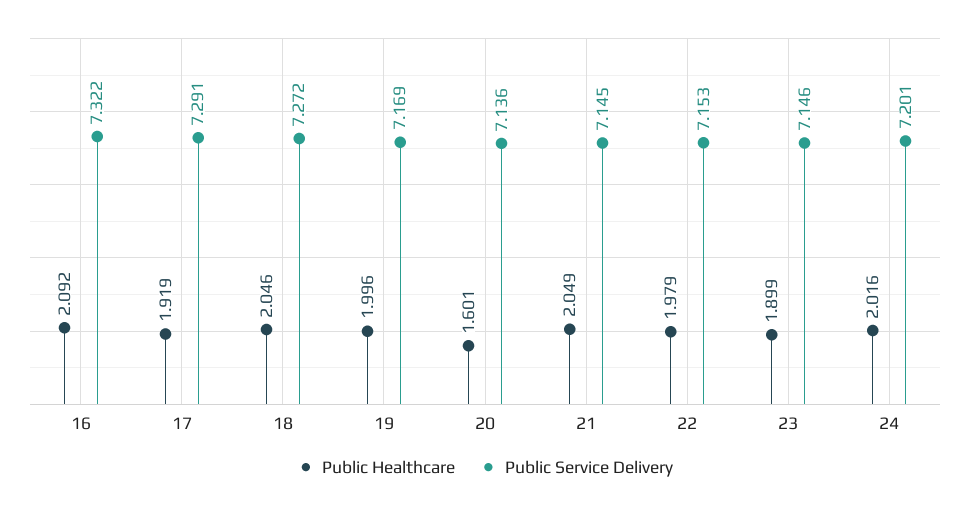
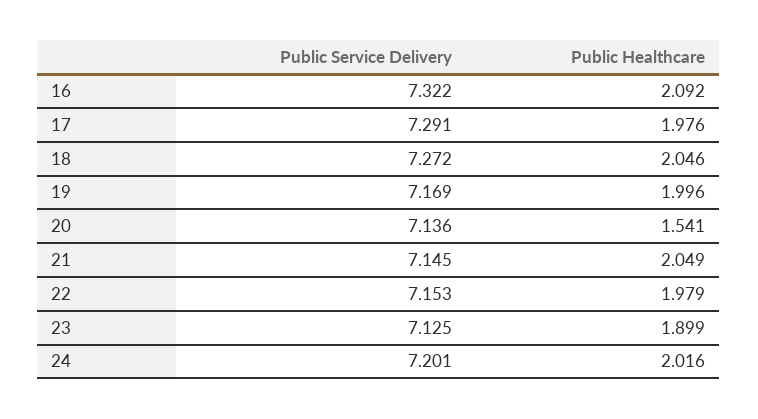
Public Healthcare, 17: 1.919 -> 1.976
Public Healthcare, 20: 1.601 -> 1.541
Public Service Delivery, 23: 7.146 -> 7.125

